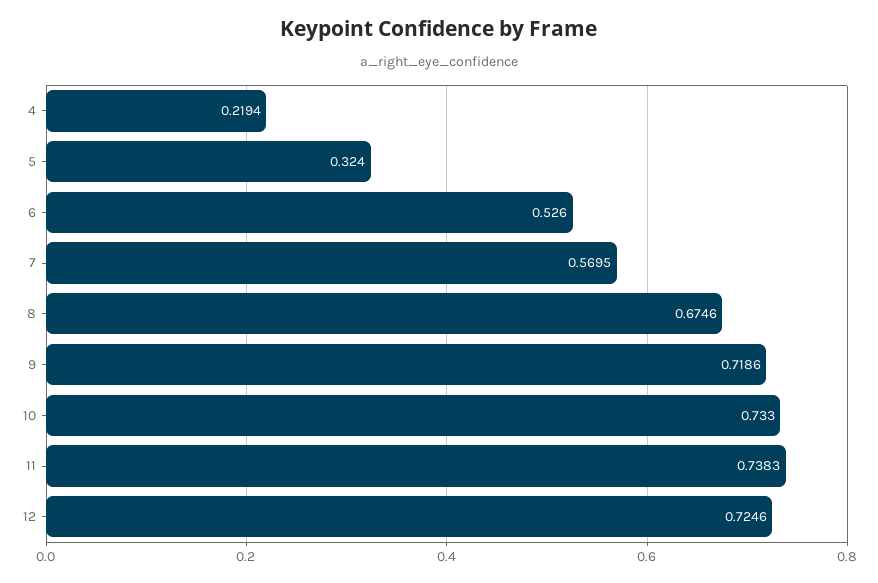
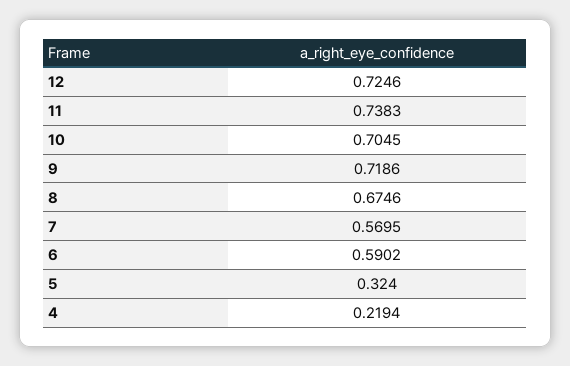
6: 0.526 -> 0.5902
10: 0.733 -> 0.7045

